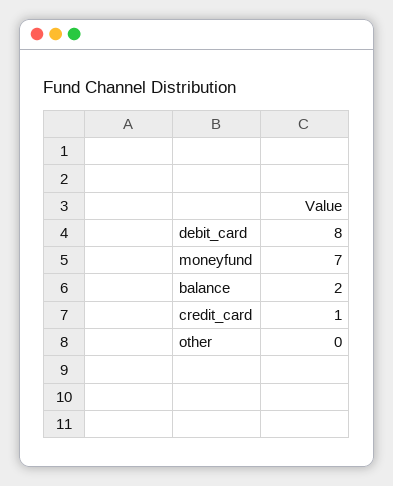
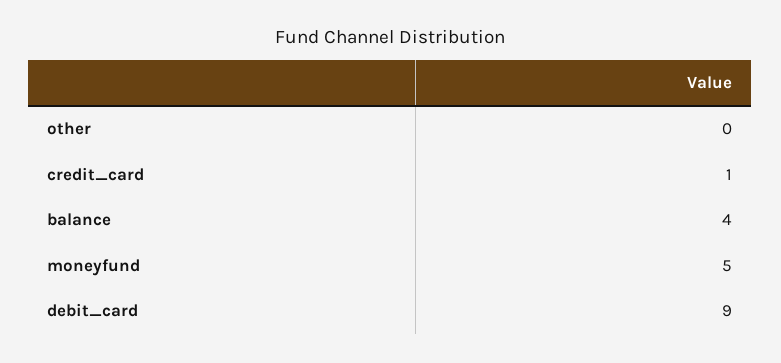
debit_card: 8 -> 9
moneyfund: 7 -> 5
balance: 2 -> 4

